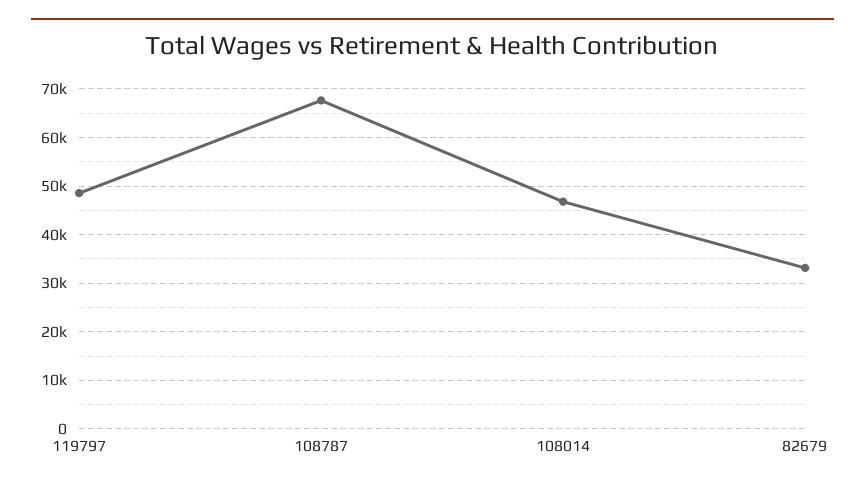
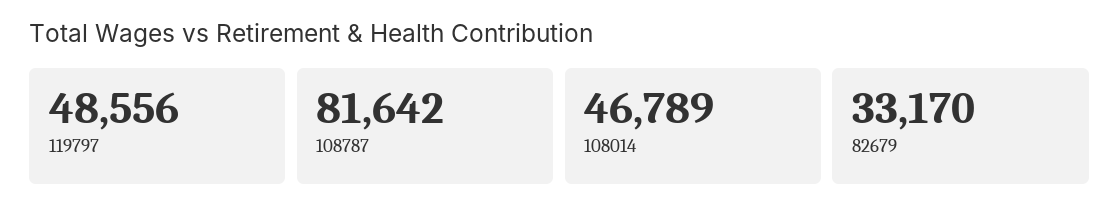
108787: 68000 -> 81642

